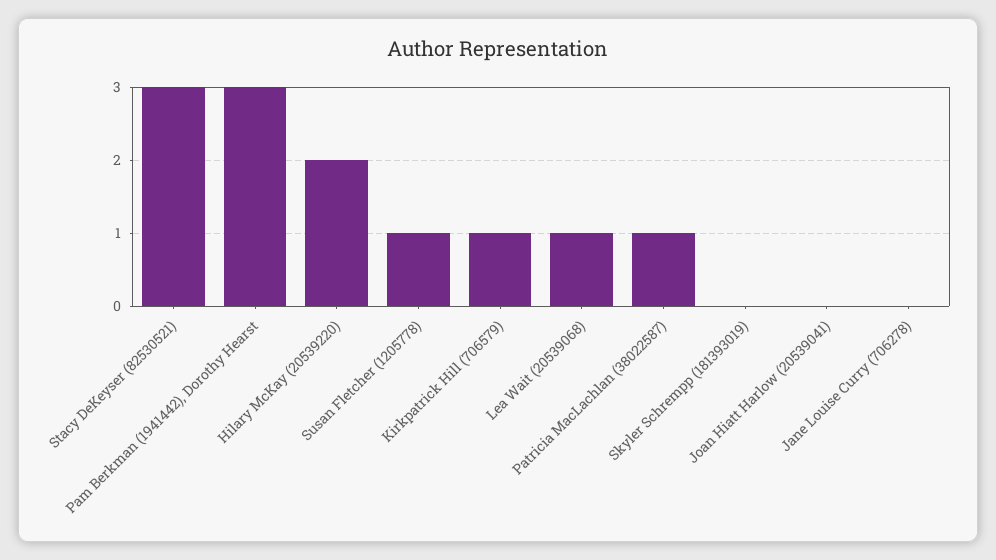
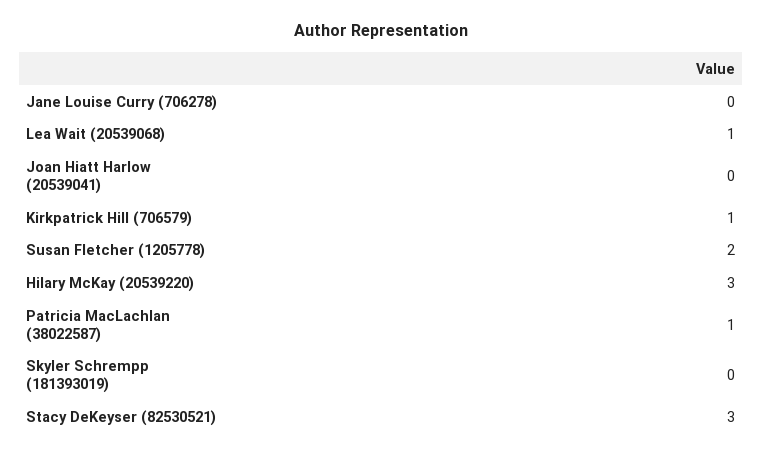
Pam Berkman (1941442), Dorothy Hearst: 3 -> none
Hilary McKay (20539220): 2 -> 3
Susan Fletcher (1205778): 1 -> 2

